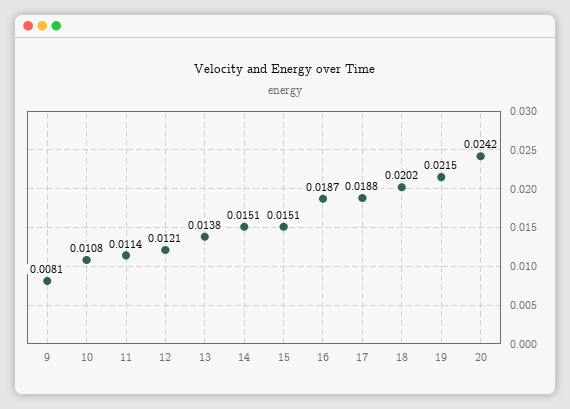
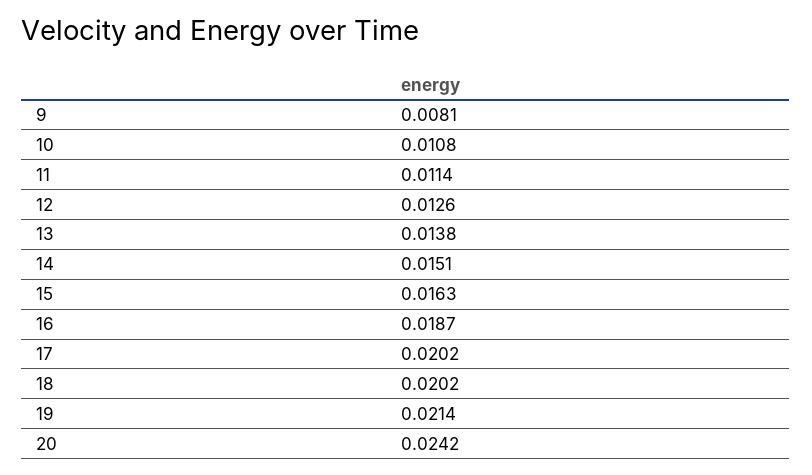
12: 0.0121 -> 0.0126
15: 0.0151 -> 0.0163
17: 0.0188 -> 0.0202
19: 0.0215 -> 0.0214

